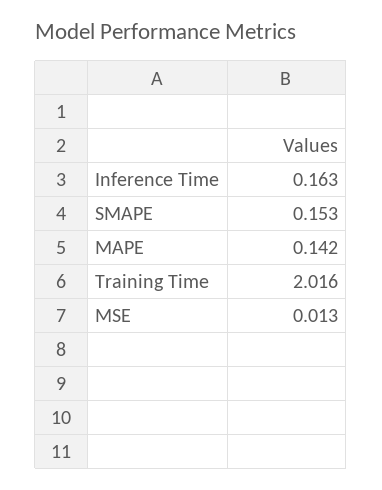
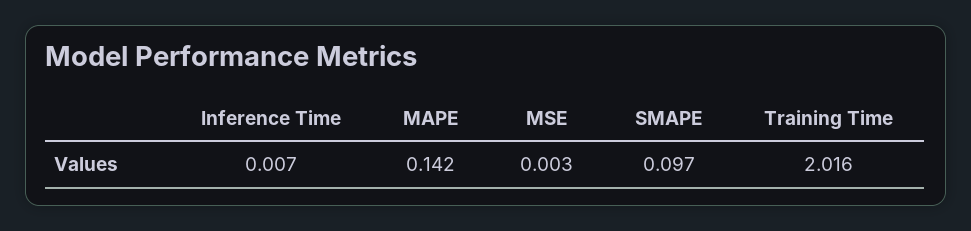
Inference Time: 0.163 -> 0.007
SMAPE: 0.153 -> 0.097
MSE: 0.013 -> 0.003

